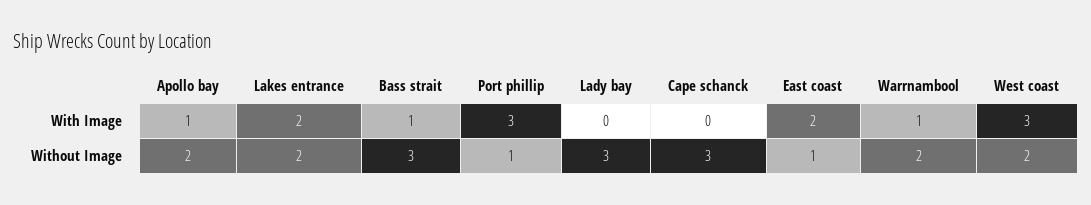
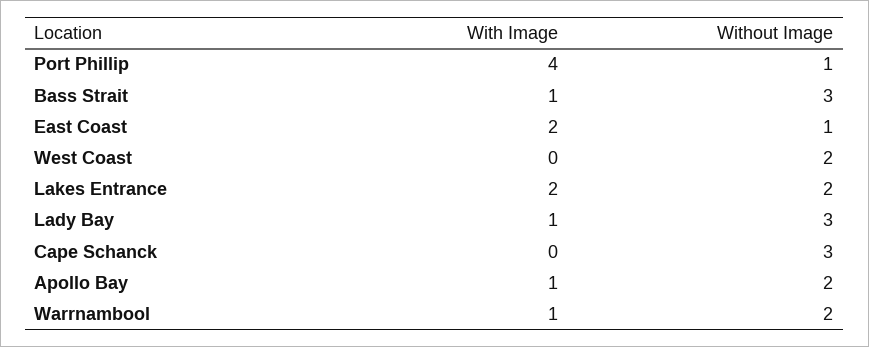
Port phillip, With Image: 3 -> 4
Lady bay, With Image: 0 -> 1
West coast, With Image: 3 -> 0

